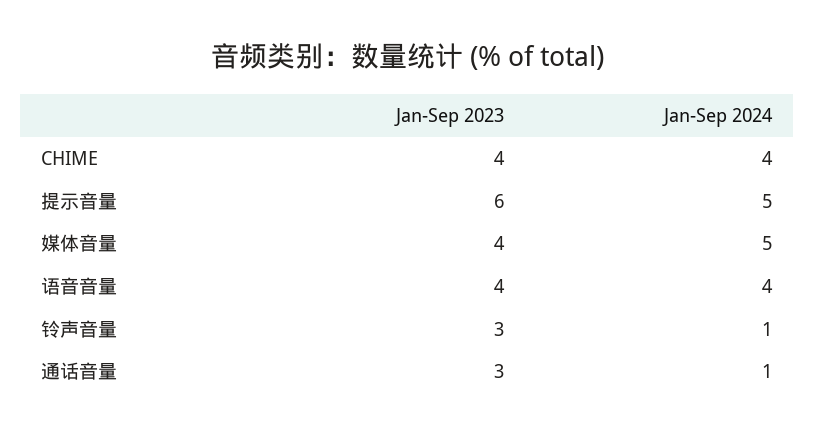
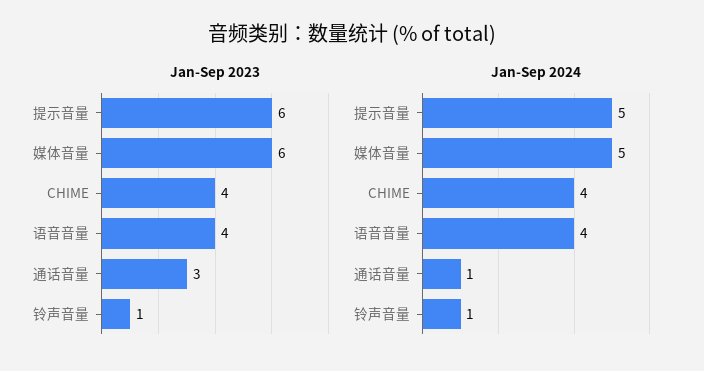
Jan-Sep 2023, 媒体音量: 4 -> 6
Jan-Sep 2023, 铃声音量: 3 -> 1

